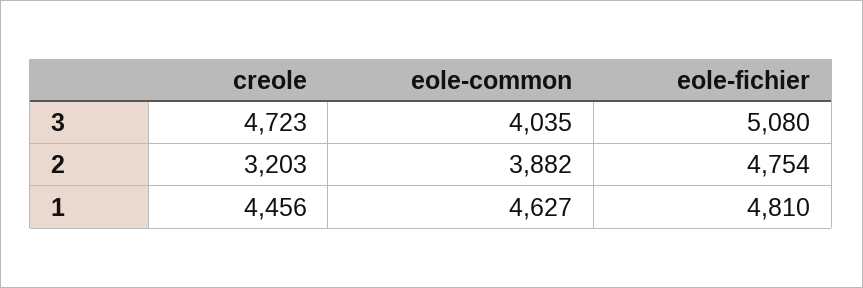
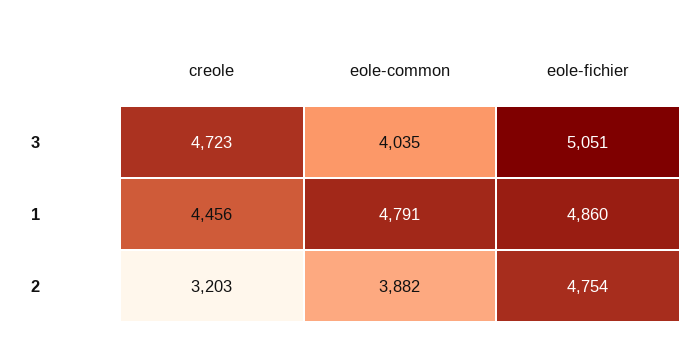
eole-fichier, 3: 5080 -> 5051
eole-common, 1: 4627 -> 4791
eole-fichier, 1: 4810 -> 4860

